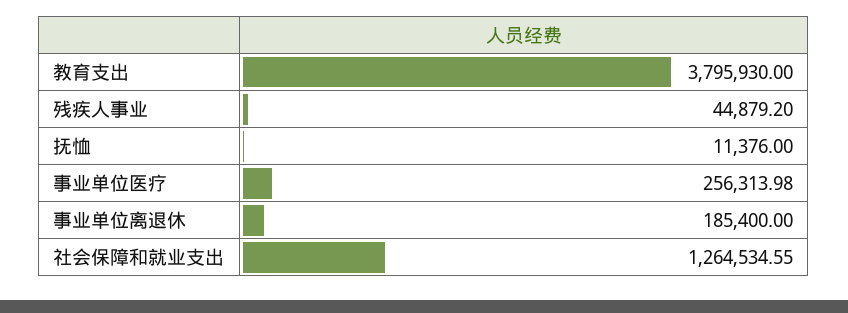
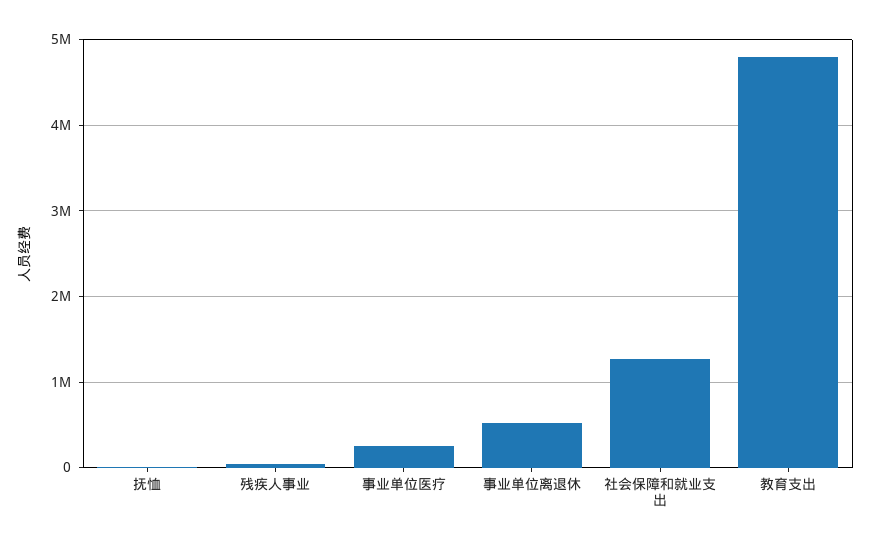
教育支出: 3795930 -> 4800000
事业单位离退休: 185400 -> 500000

